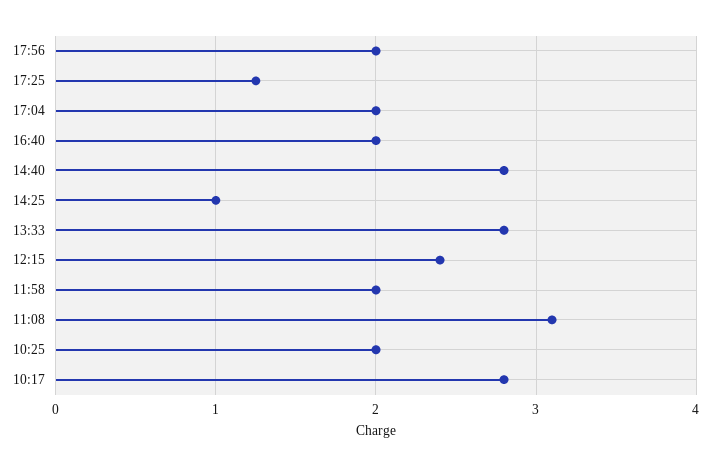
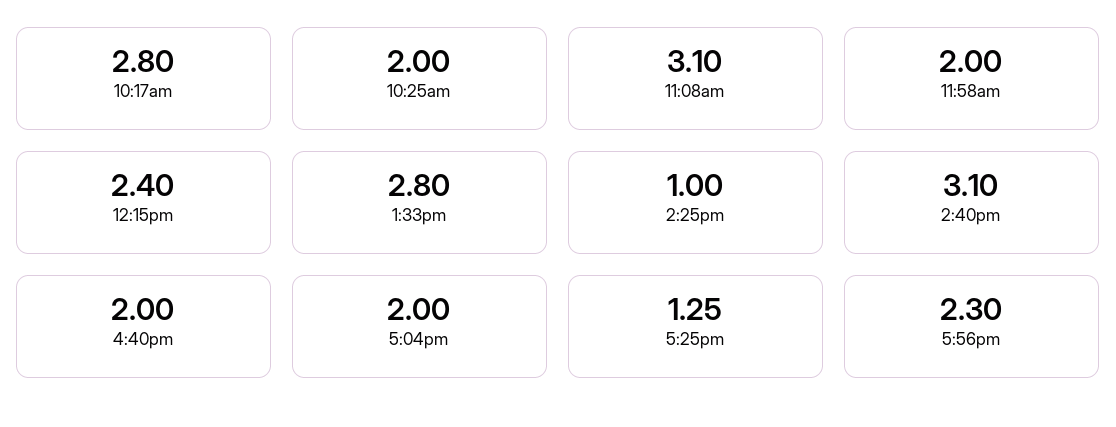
17:56: 2 -> 2.3
14:40: 2.8 -> 3.1

